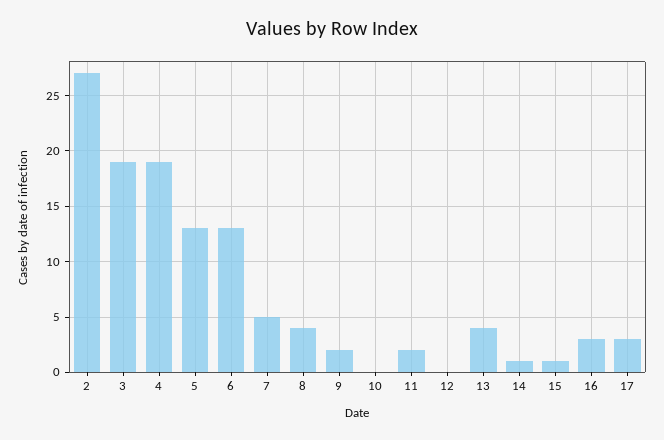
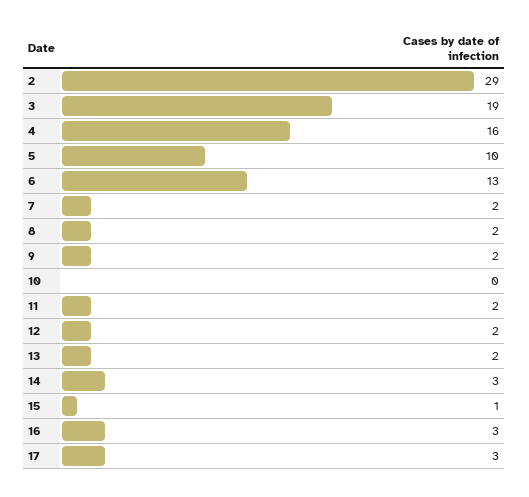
2: 27 -> 29
4: 19 -> 16
5: 13 -> 10
7: 5 -> 2
8: 4 -> 2
12: 0 -> 2
13: 4 -> 2
14: 1 -> 3

